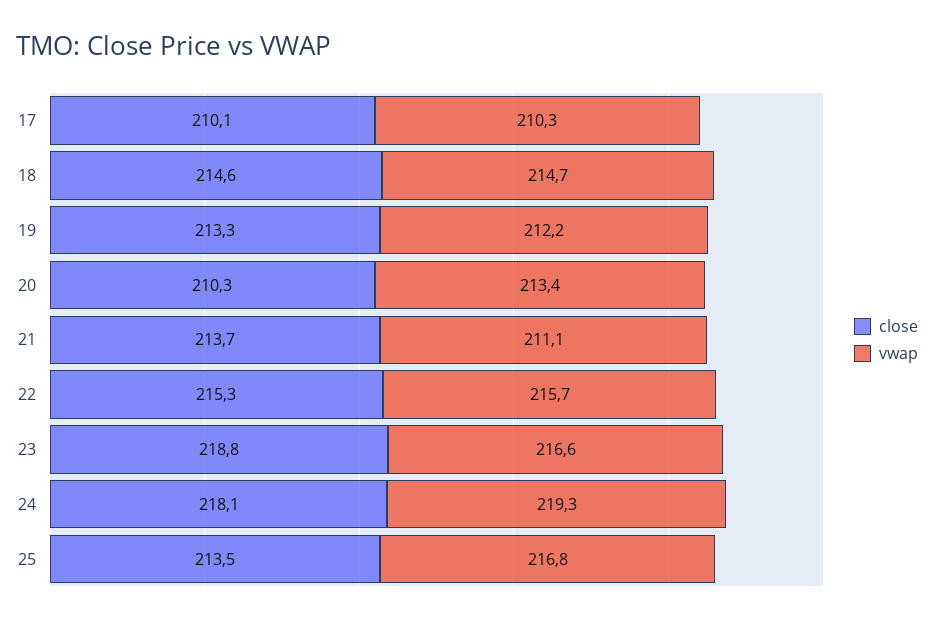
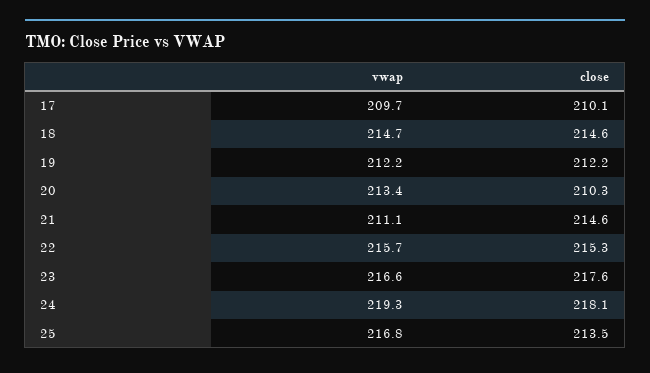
vwap, 17: 210.3 -> 209.7
close, 19: 213.3 -> 212.2
close, 21: 213.7 -> 214.6
close, 23: 218.8 -> 217.6

